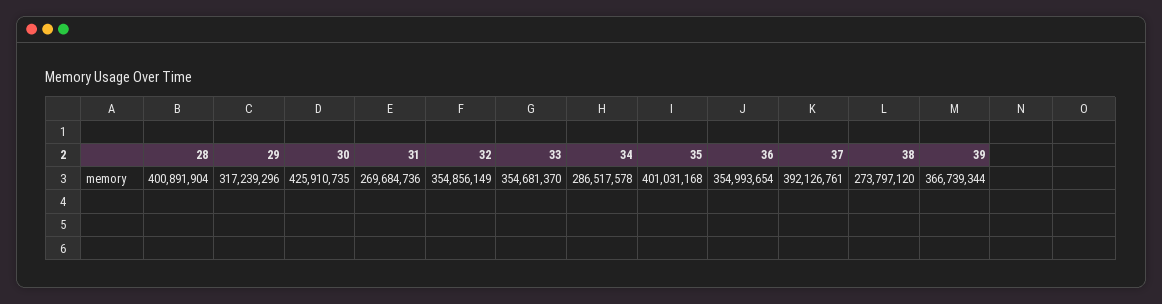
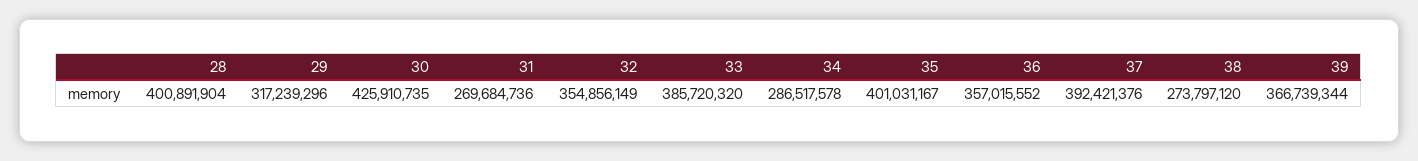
33: 354681370 -> 385720320
35: 401031168 -> 401031167
36: 354993654 -> 357015552
37: 392126761 -> 392421376

